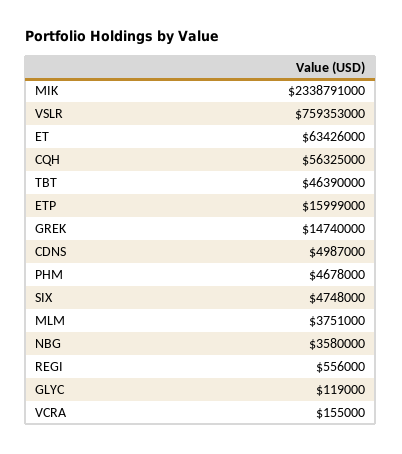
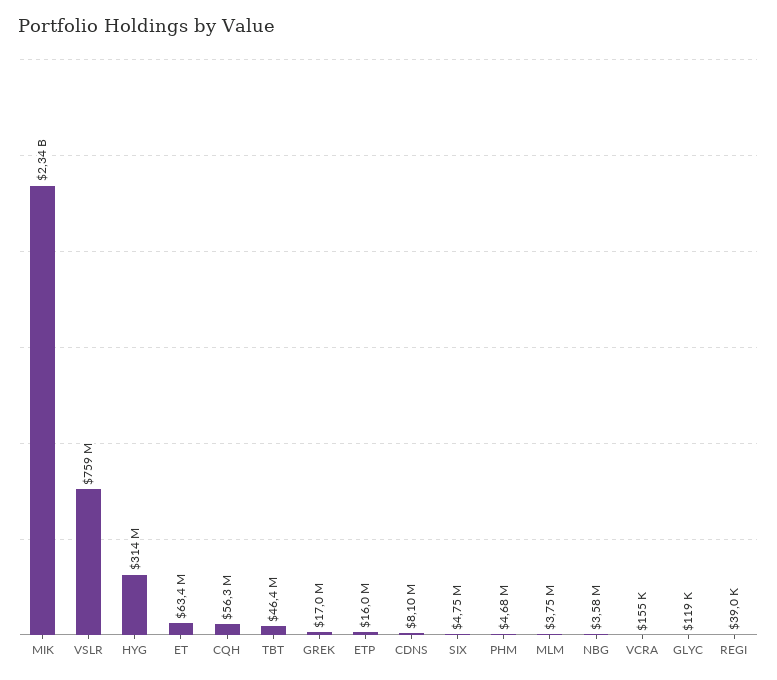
GREK: 14740000 -> 17000000
CDNS: 4987000 -> 8100000
REGI: 556000 -> 39000
HYG: none -> 314000000

